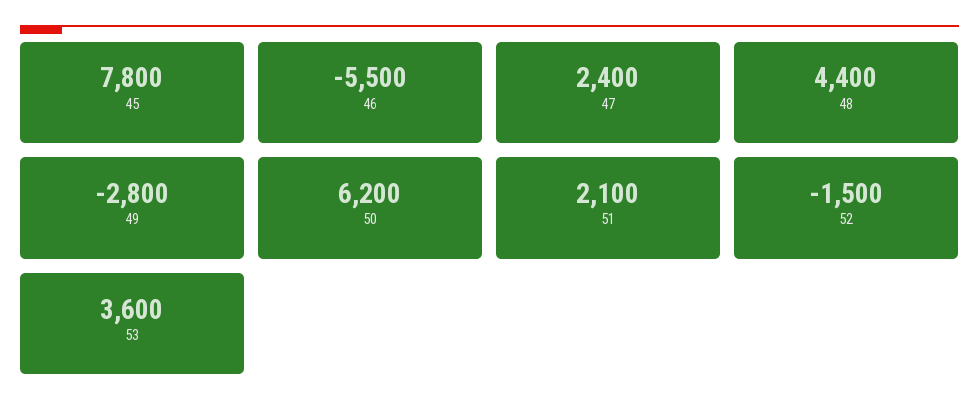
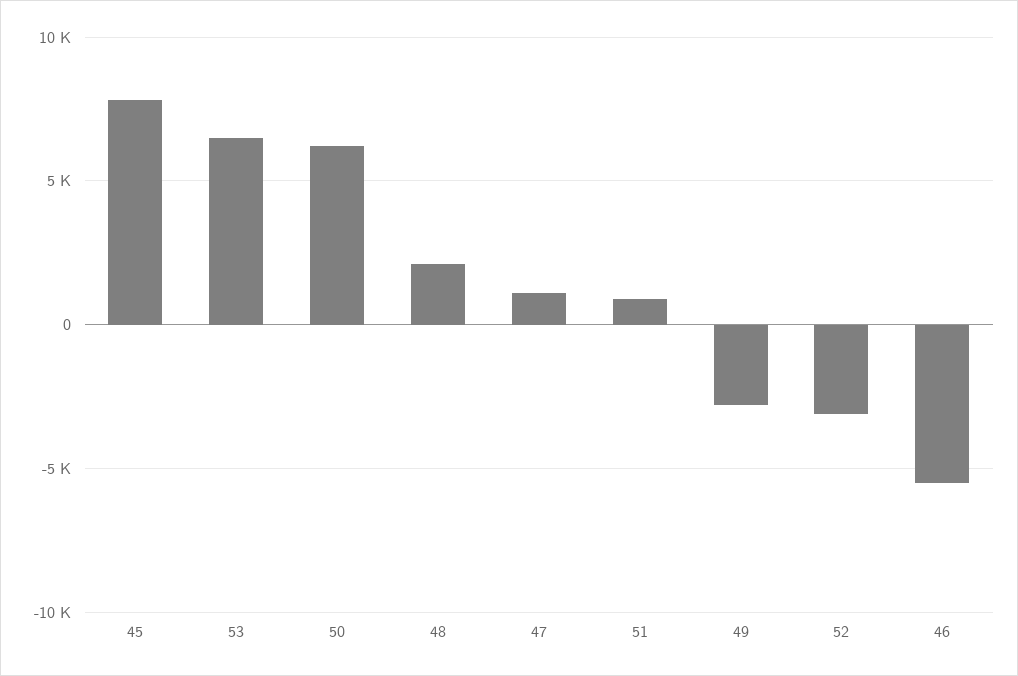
47: 2400 -> 1000
48: 4400 -> 2000
51: 2100 -> 1000
52: -1500 -> -3000
53: 3600 -> 6500

